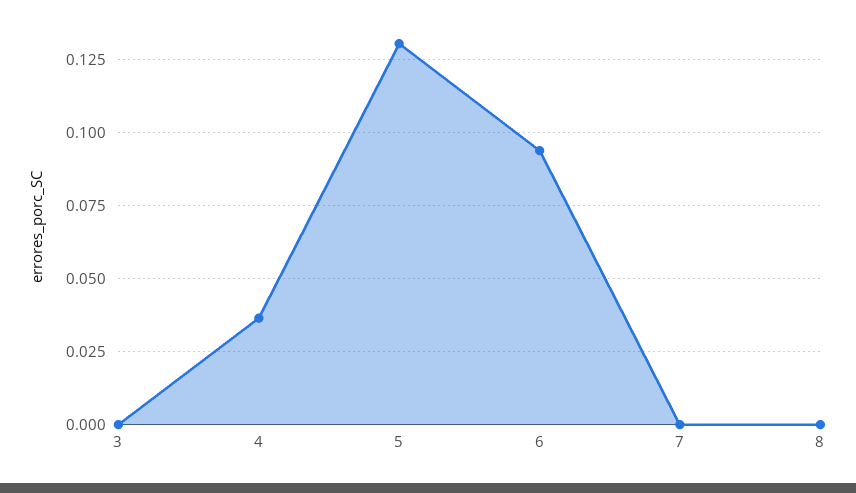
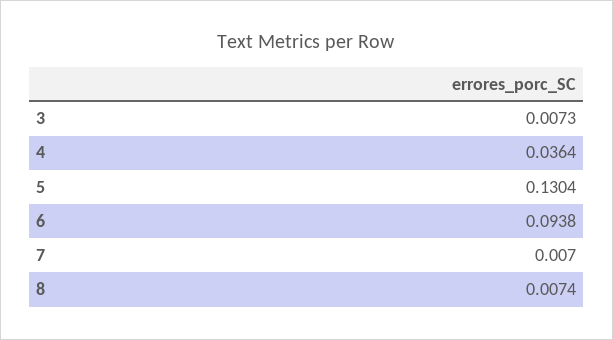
3: 0 -> 0.0073
7: 0 -> 0.007
8: 0 -> 0.0074

